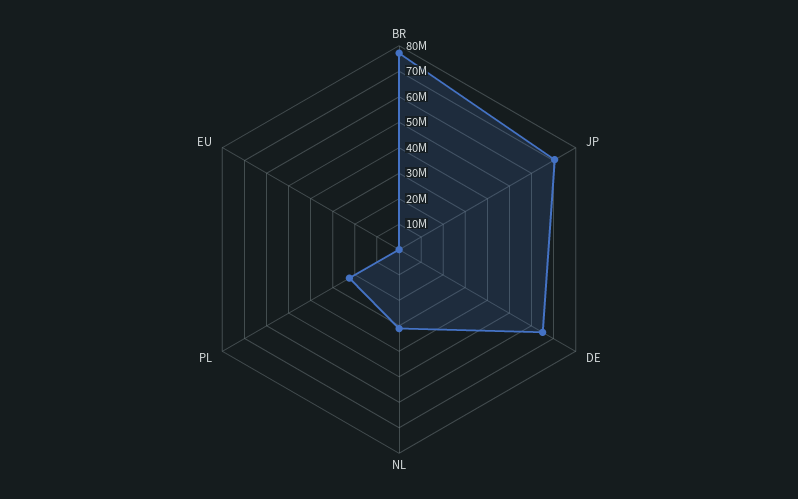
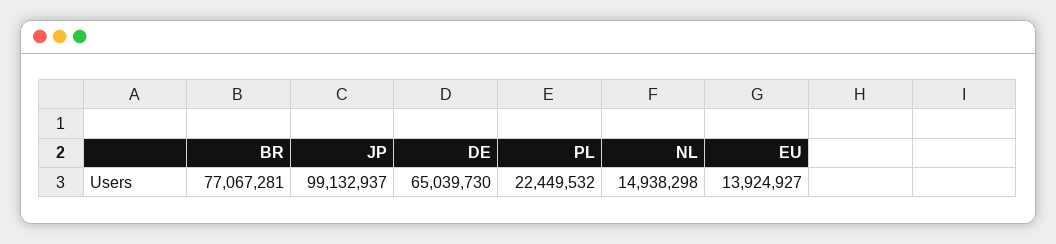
JP: 70000000 -> 99132937
NL: 30000000 -> 14938298
EU: 0 -> 13924927

